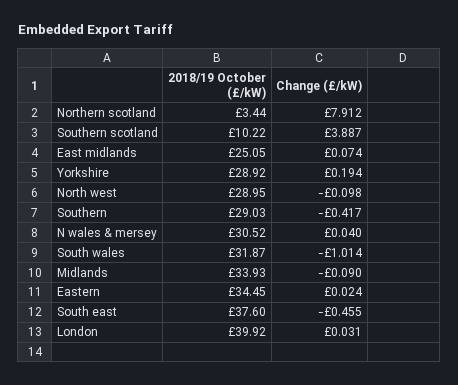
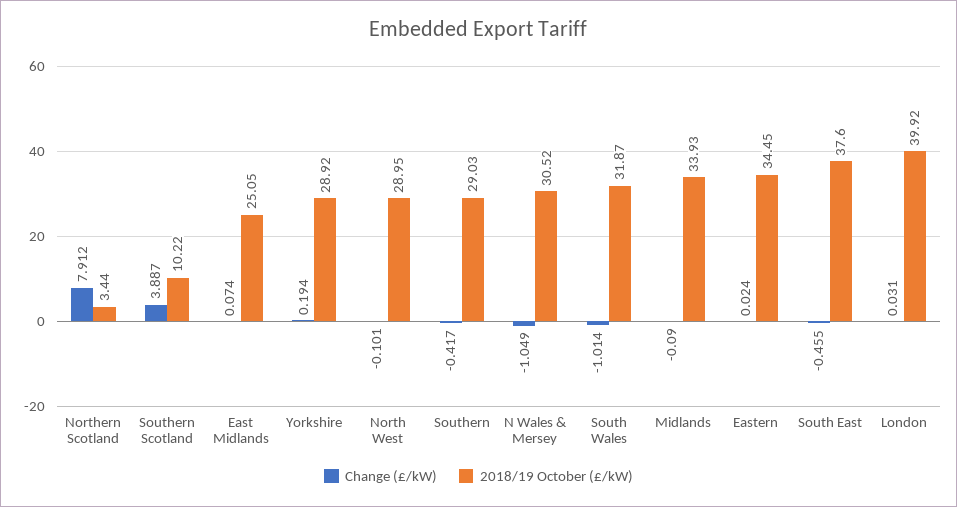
Change (£/kW), North west: -0.098 -> -0.101
Change (£/kW), N wales & mersey: 0.04 -> -1.049

